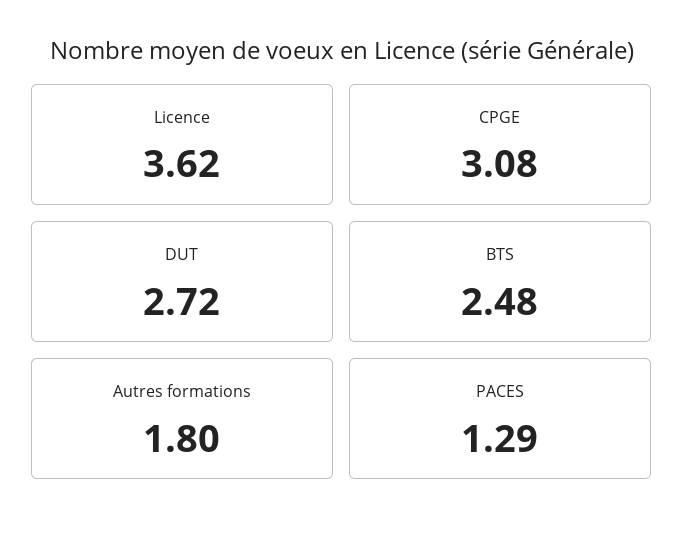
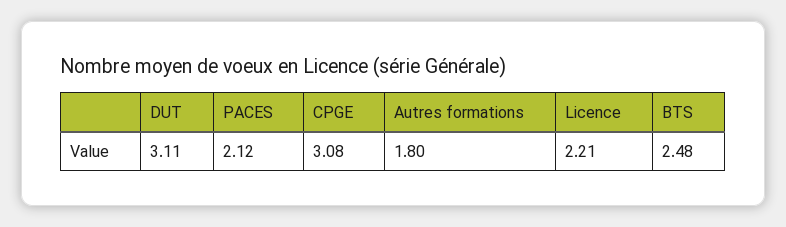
Licence: 3.62 -> 2.21
DUT: 2.72 -> 3.11
PACES: 1.29 -> 2.12

